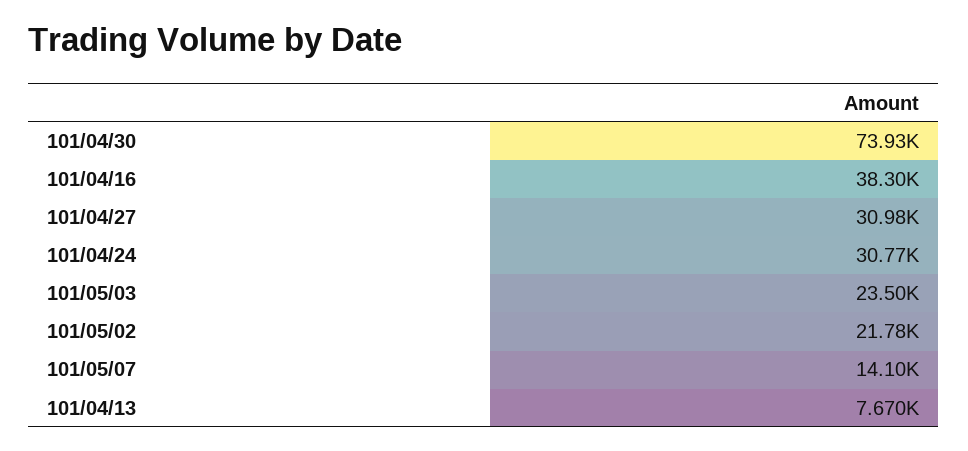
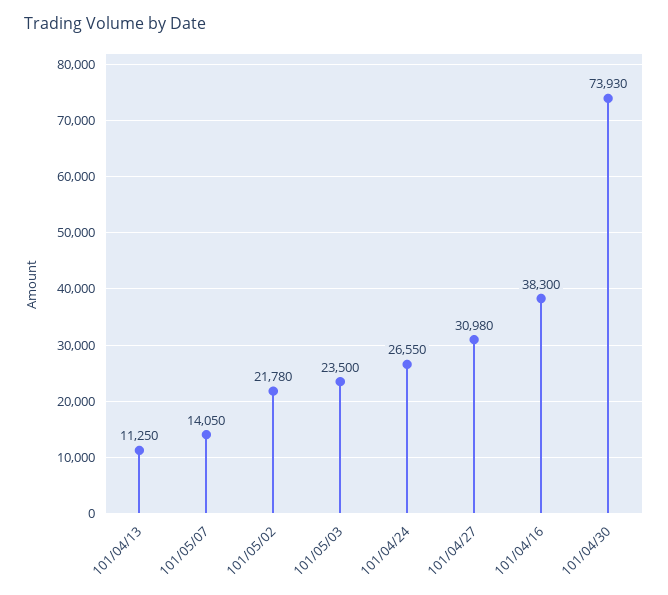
101/04/24: 30770 -> 26550
101/05/07: 14100 -> 14050
101/04/13: 7670 -> 11250

